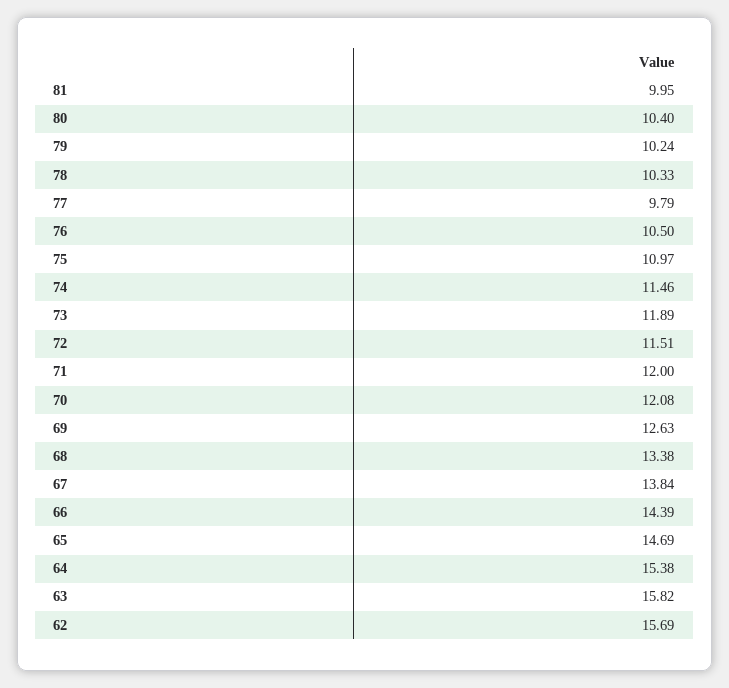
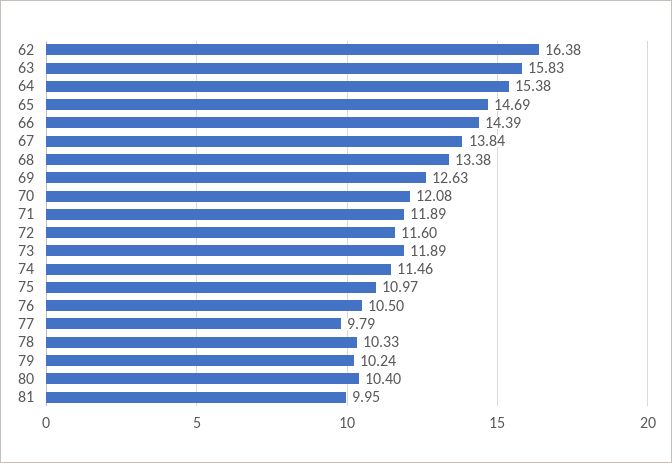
72: 11.51 -> 11.6
71: 12 -> 11.89
63: 15.82 -> 15.83
62: 15.69 -> 16.38

